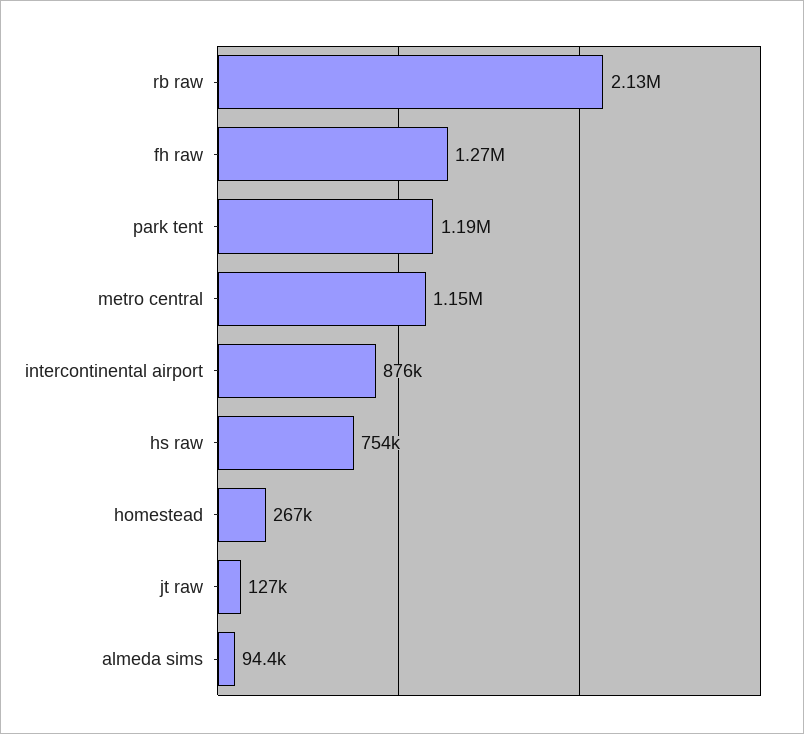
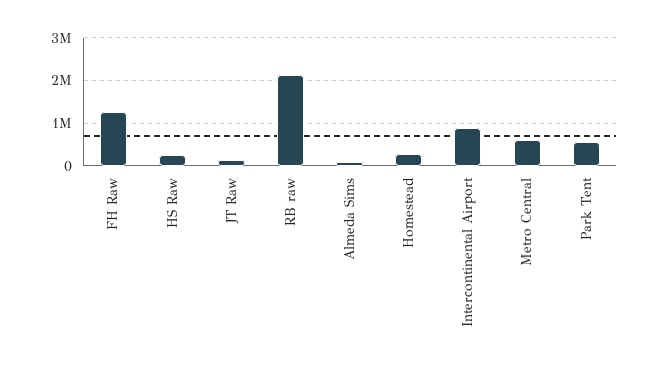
park tent: 1190000 -> 600000
metro central: 1150000 -> 600000
hs raw: 754000 -> 200000

